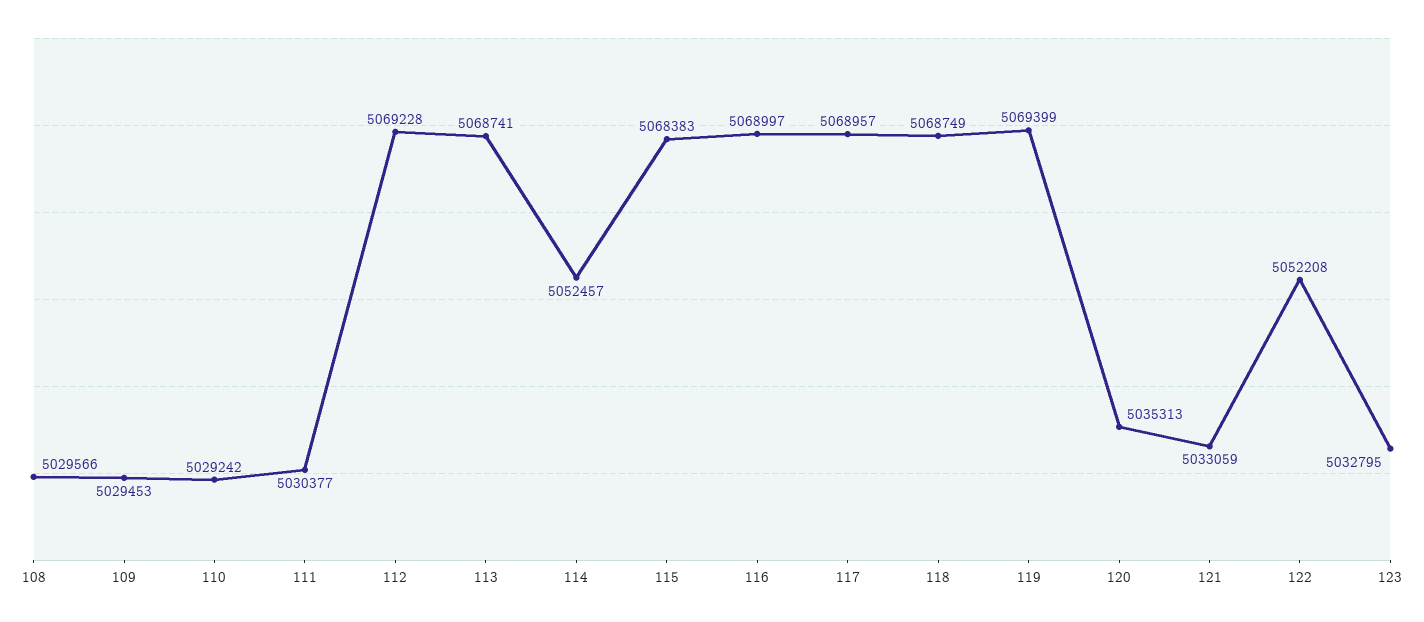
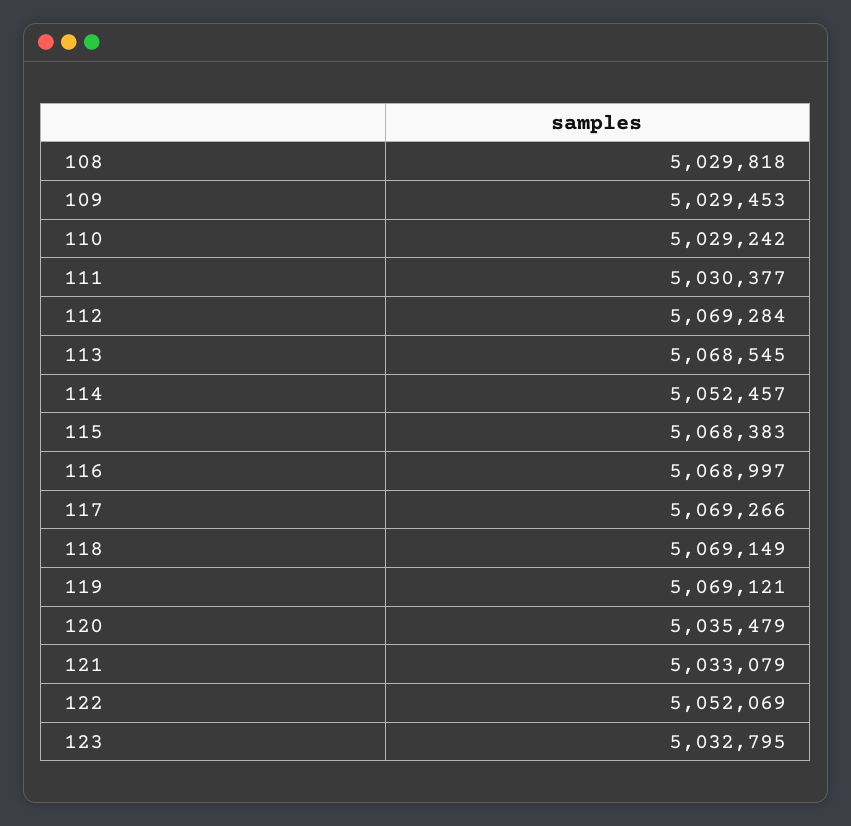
108: 5029566 -> 5029818
112: 5069228 -> 5069284
113: 5068741 -> 5068545
117: 5068957 -> 5069266
118: 5068749 -> 5069149
119: 5069399 -> 5069121
120: 5035313 -> 5035479
121: 5033059 -> 5033079
122: 5052208 -> 5052069

